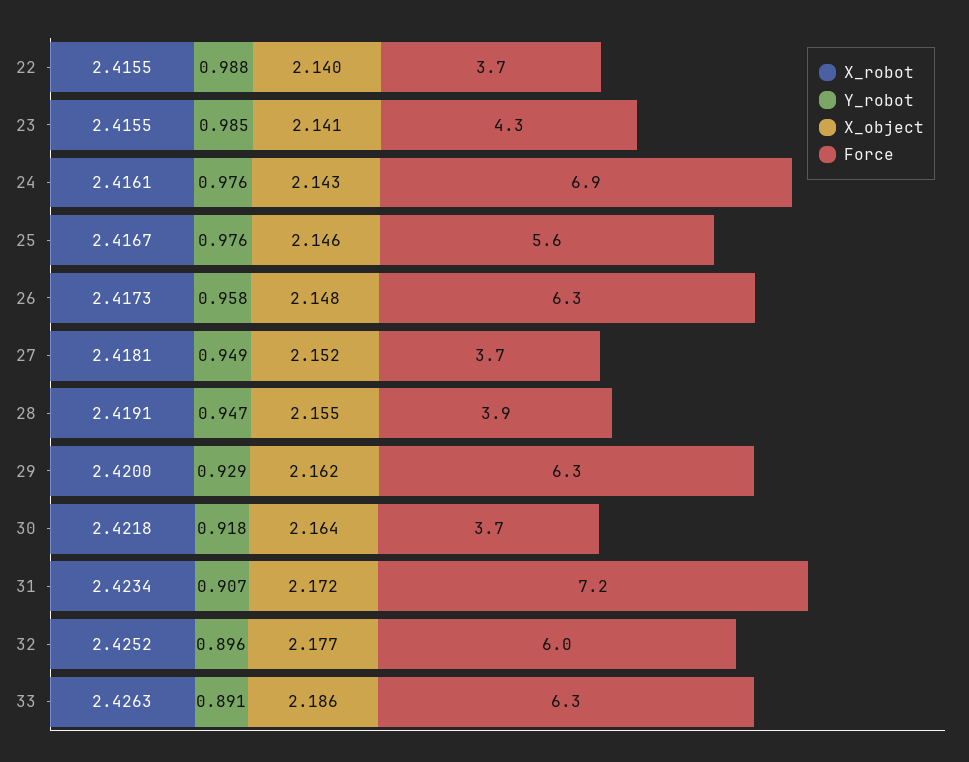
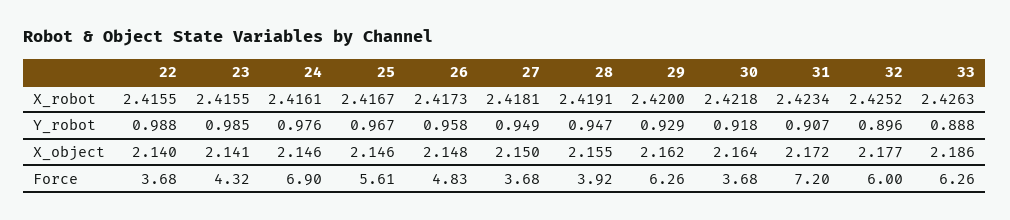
X_object, 24: 2.143 -> 2.146
Y_robot, 25: 0.976 -> 0.967
Force, 26: 6.3 -> 4.83
X_object, 27: 2.152 -> 2.15
Y_robot, 33: 0.891 -> 0.888

